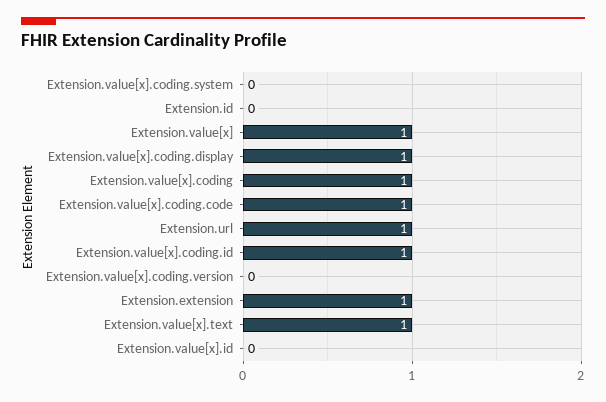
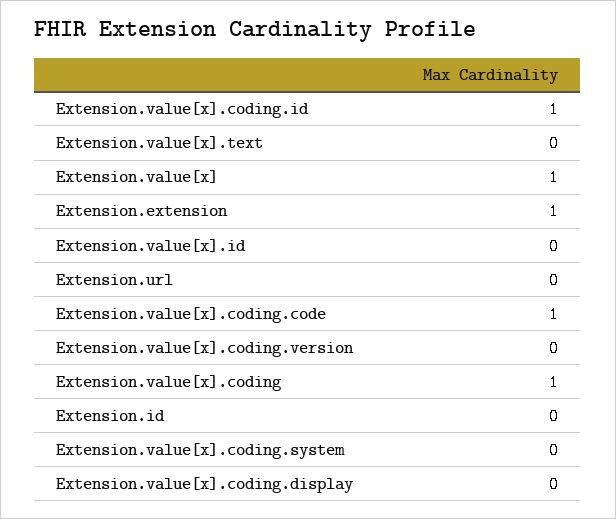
Extension.value[x].coding.display: 1 -> 0
Extension.url: 1 -> 0
Extension.value[x].text: 1 -> 0

